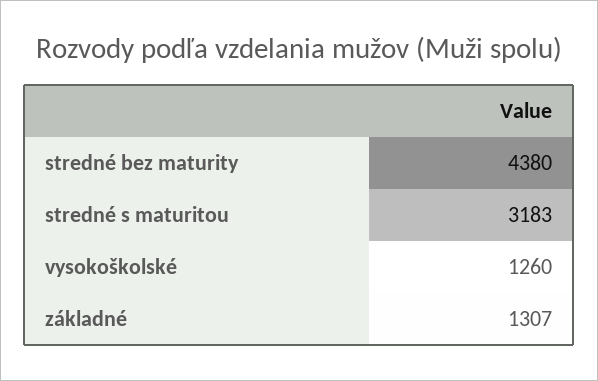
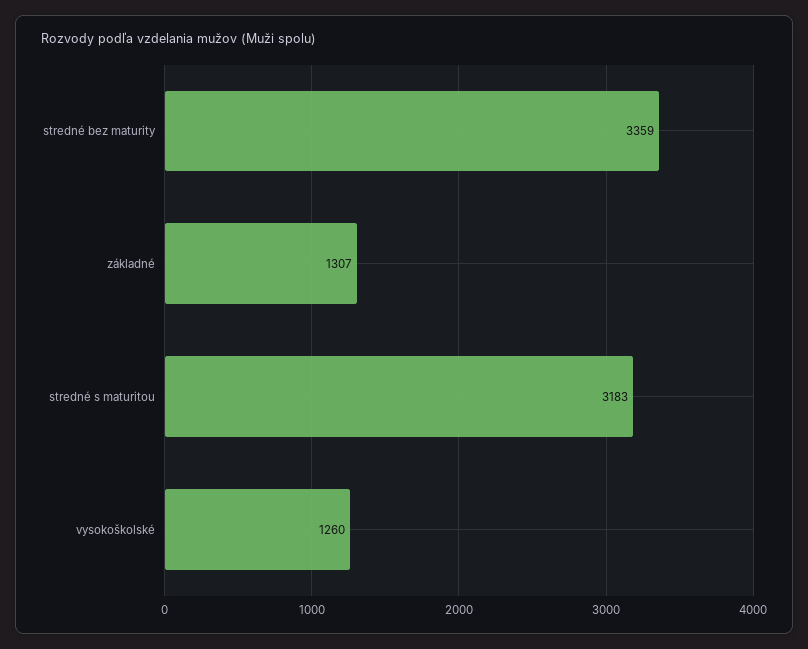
stredné bez maturity: 4380 -> 3359

